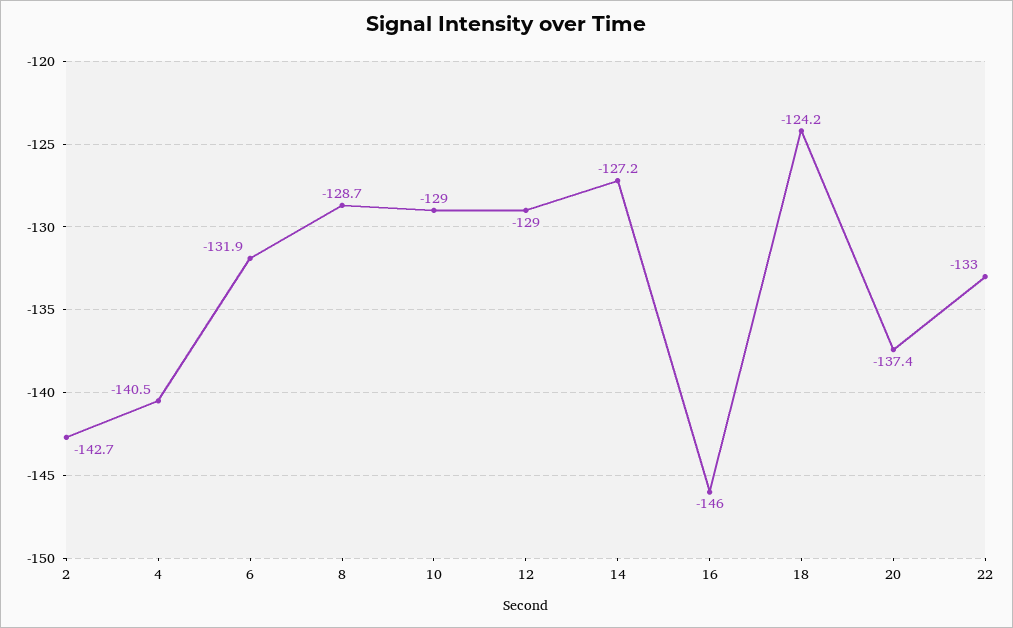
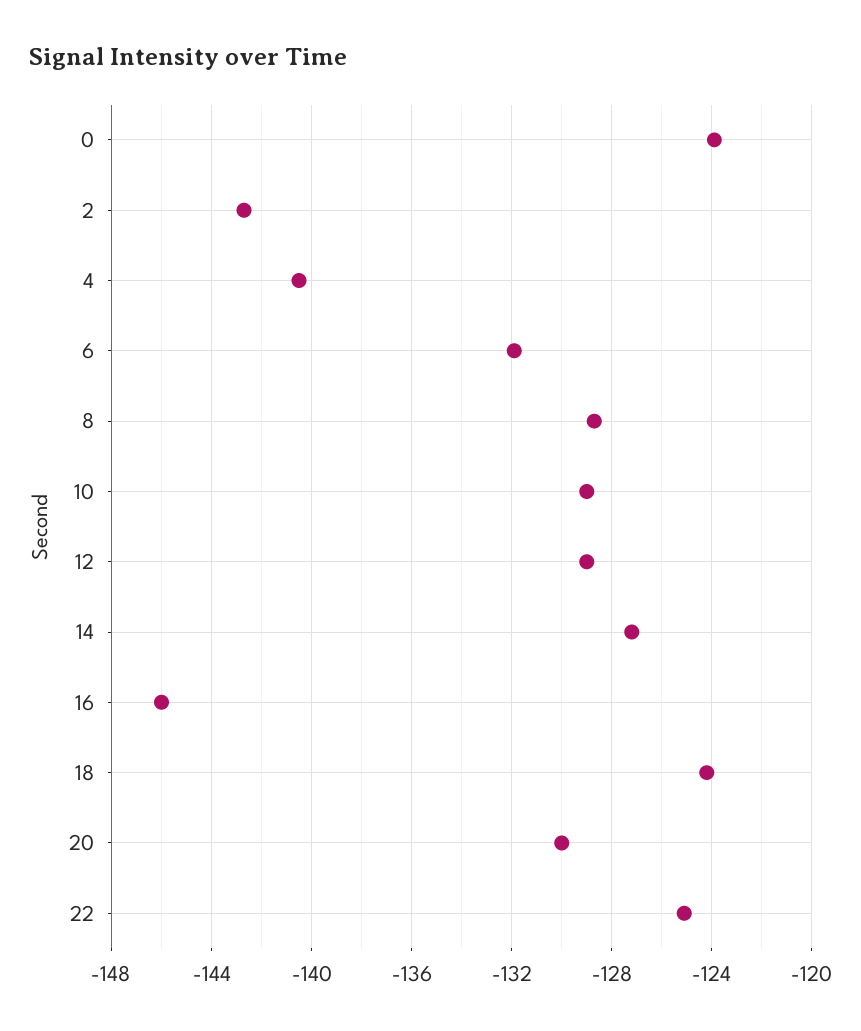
20: -137.4 -> -130
22: -133 -> -125
0: none -> -124

